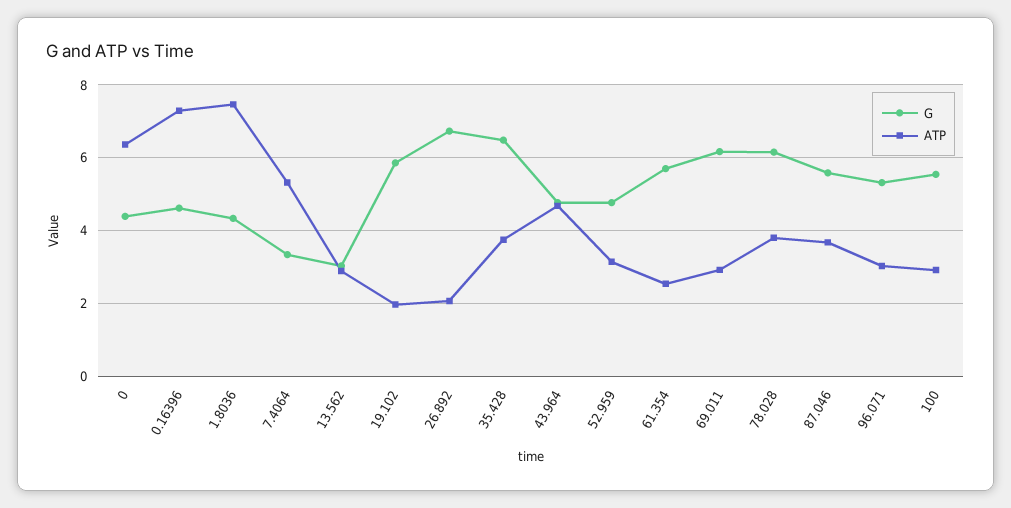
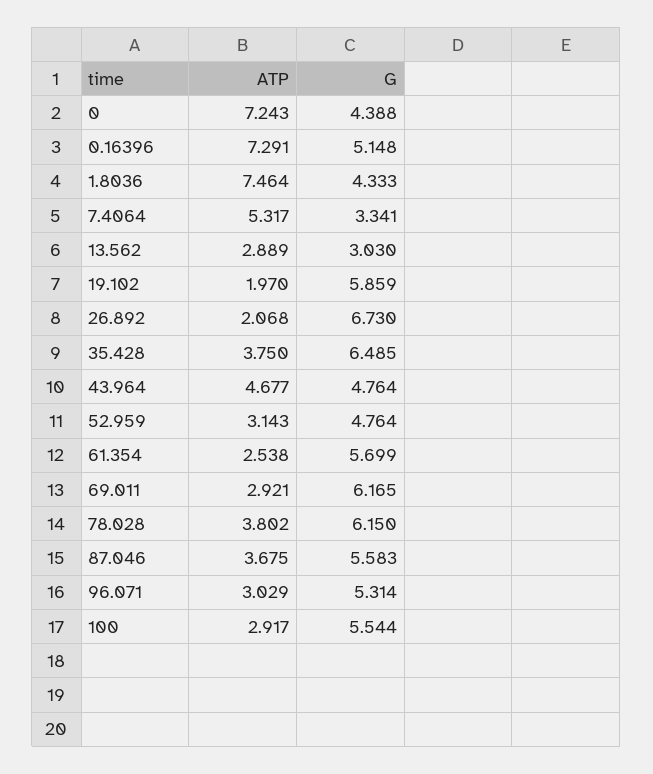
ATP, 0: 6.4 -> 7.243
G, 0.16396: 4.6 -> 5.148

